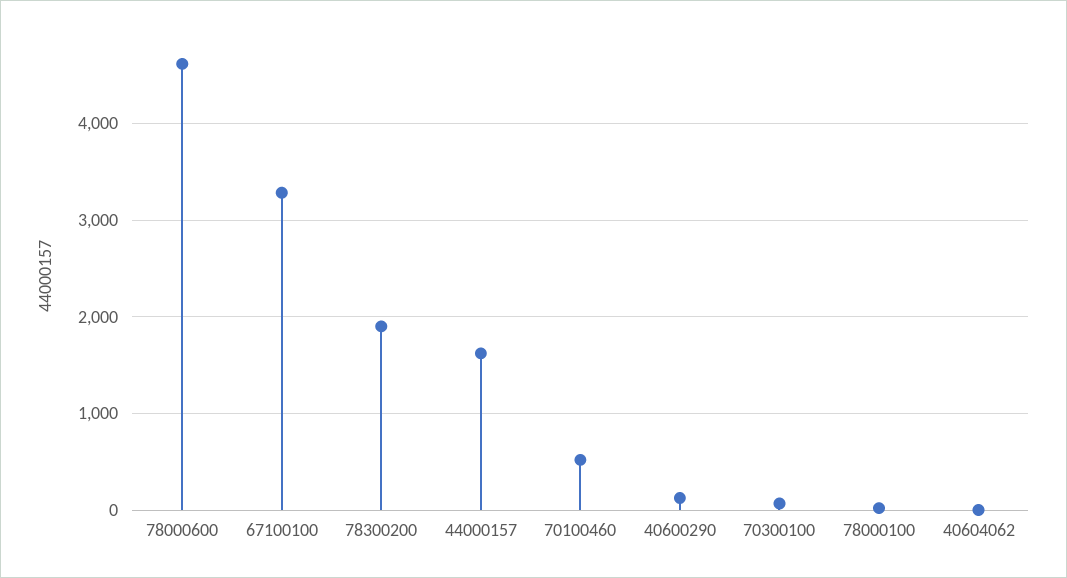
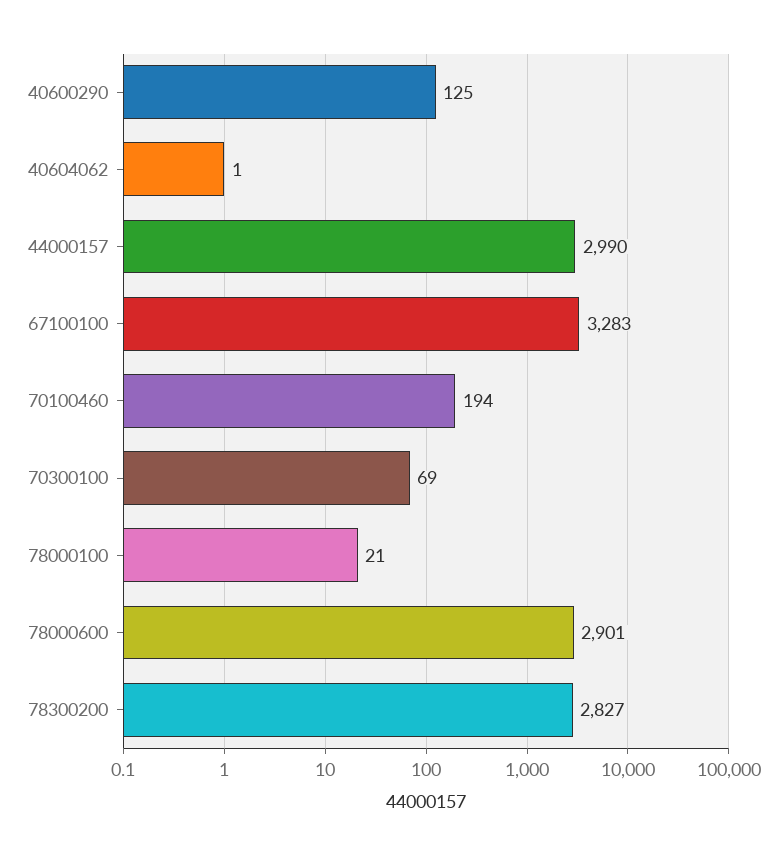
78000600: 4600 -> 2901
78300200: 1900 -> 2827
44000157: 1600 -> 2990
70100460: 500 -> 194

